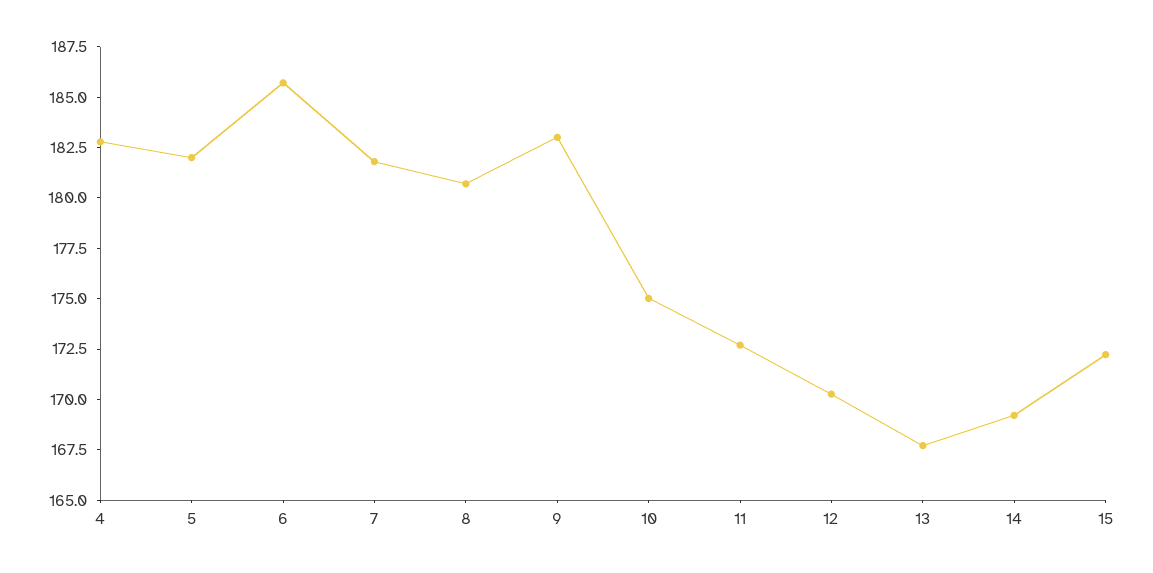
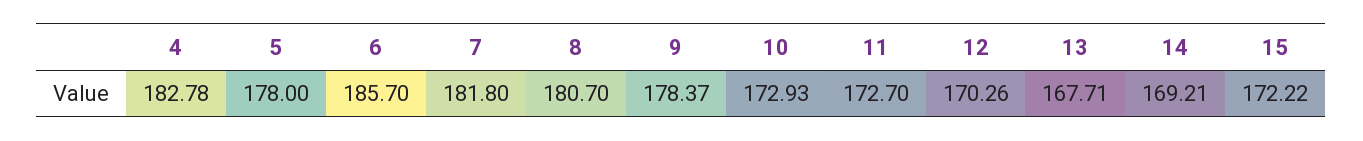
5: 182 -> 178
9: 183 -> 178.37
10: 175 -> 172.93

